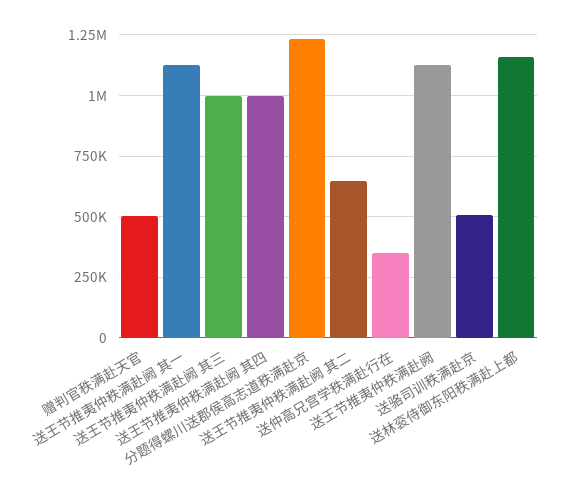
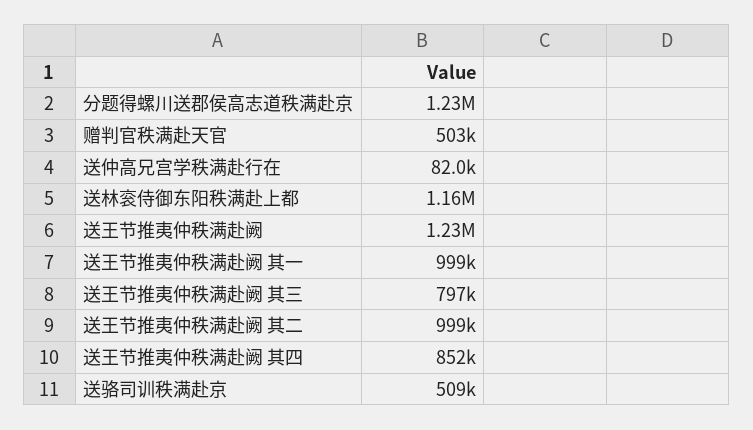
送王节推夷仲秩满赴阙 其一: 1125000 -> 999000
送王节推夷仲秩满赴阙 其三: 1000000 -> 797000
送王节推夷仲秩满赴阙 其四: 1000000 -> 852000
送王节推夷仲秩满赴阙 其二: 650000 -> 999000
送仲高兄宫学秩满赴行在: 350000 -> 82000
送王节推夷仲秩满赴阙: 1125000 -> 1230000

